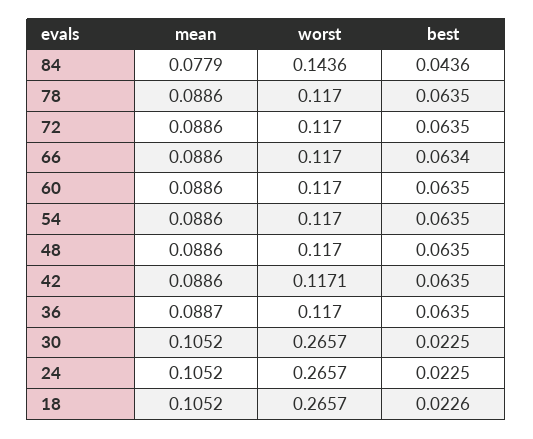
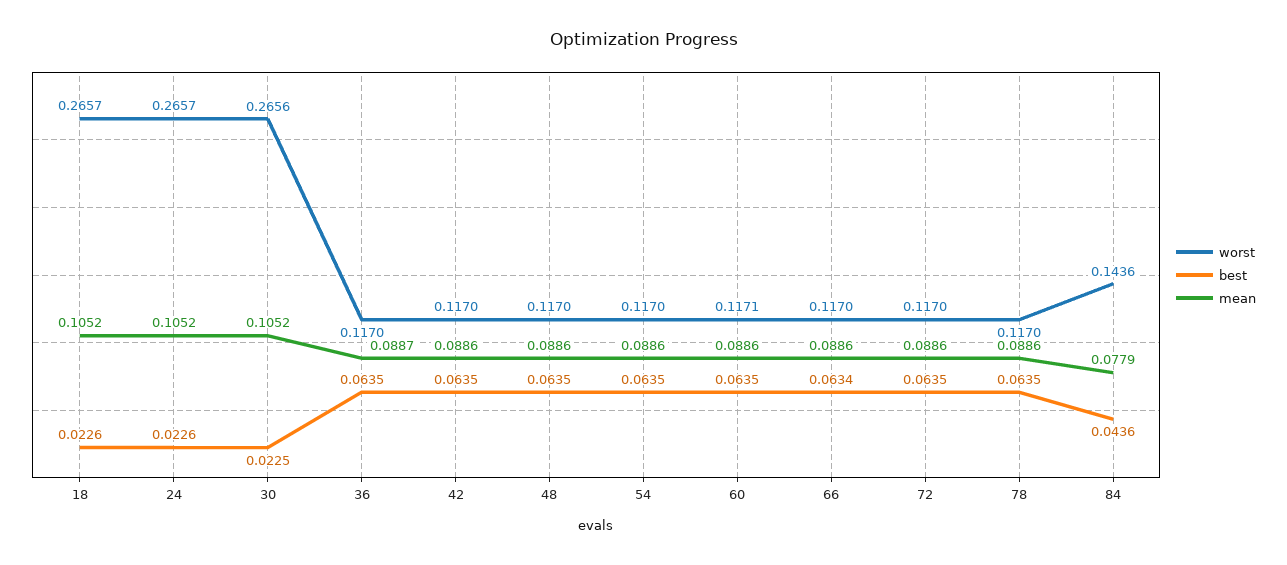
worst, 60: 0.117 -> 0.1171
worst, 42: 0.1171 -> 0.117
worst, 30: 0.2657 -> 0.2656
best, 24: 0.0225 -> 0.0226

